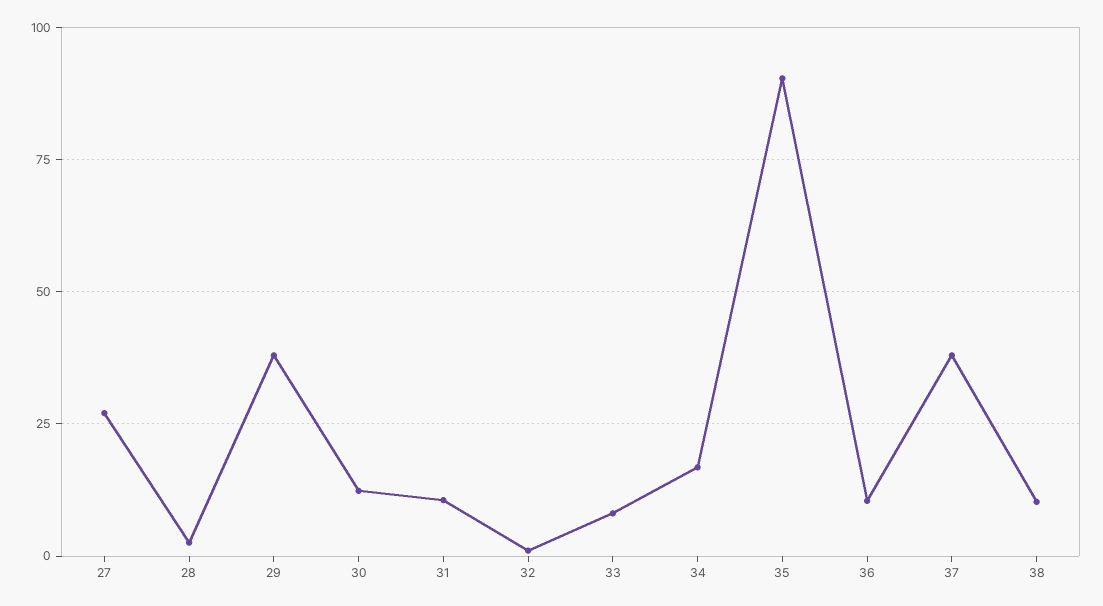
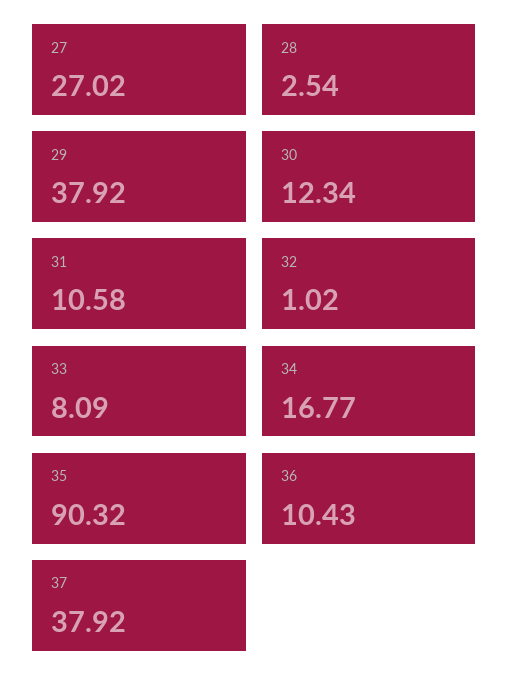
38: 10 -> none

